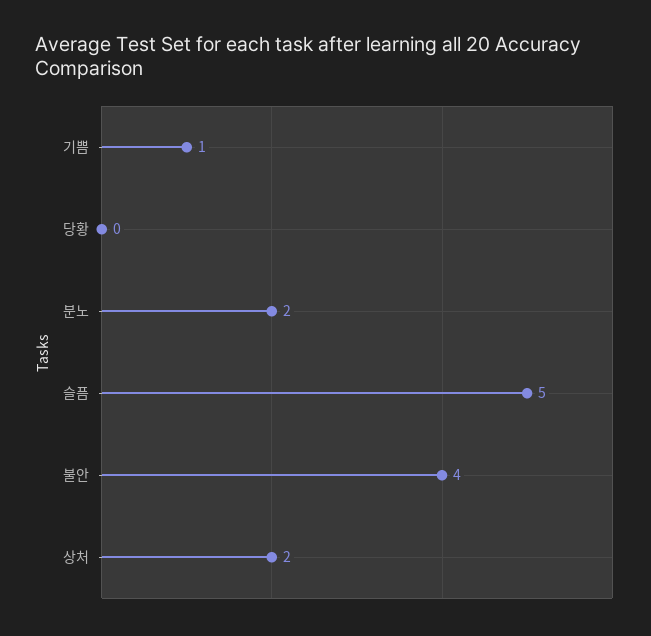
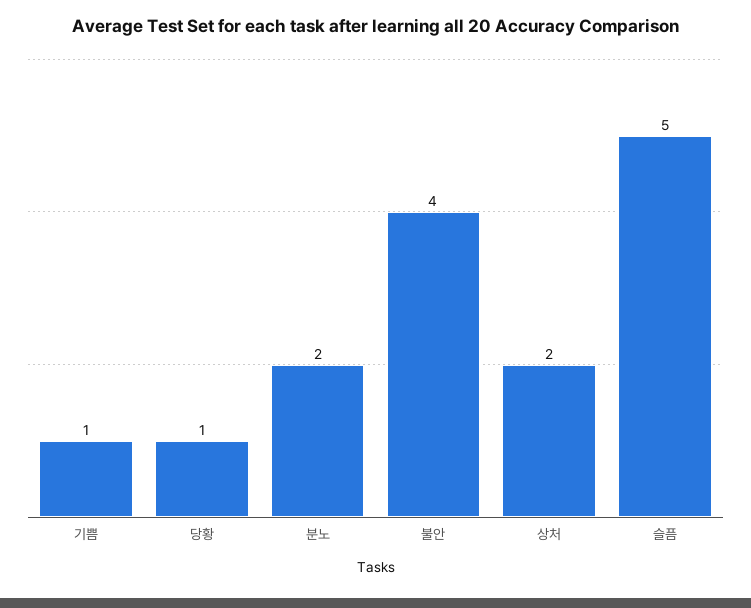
당황: 0 -> 1

